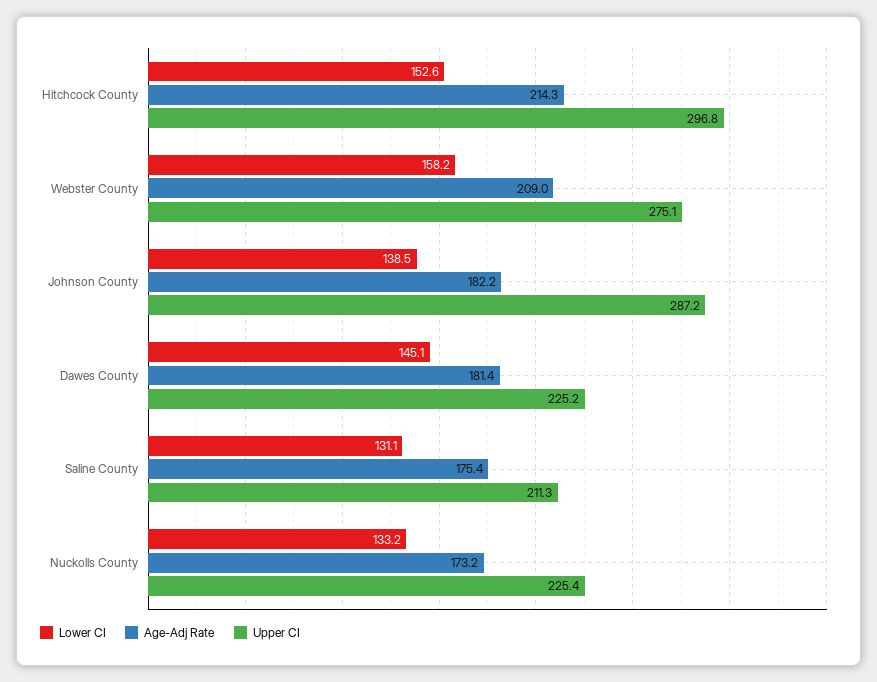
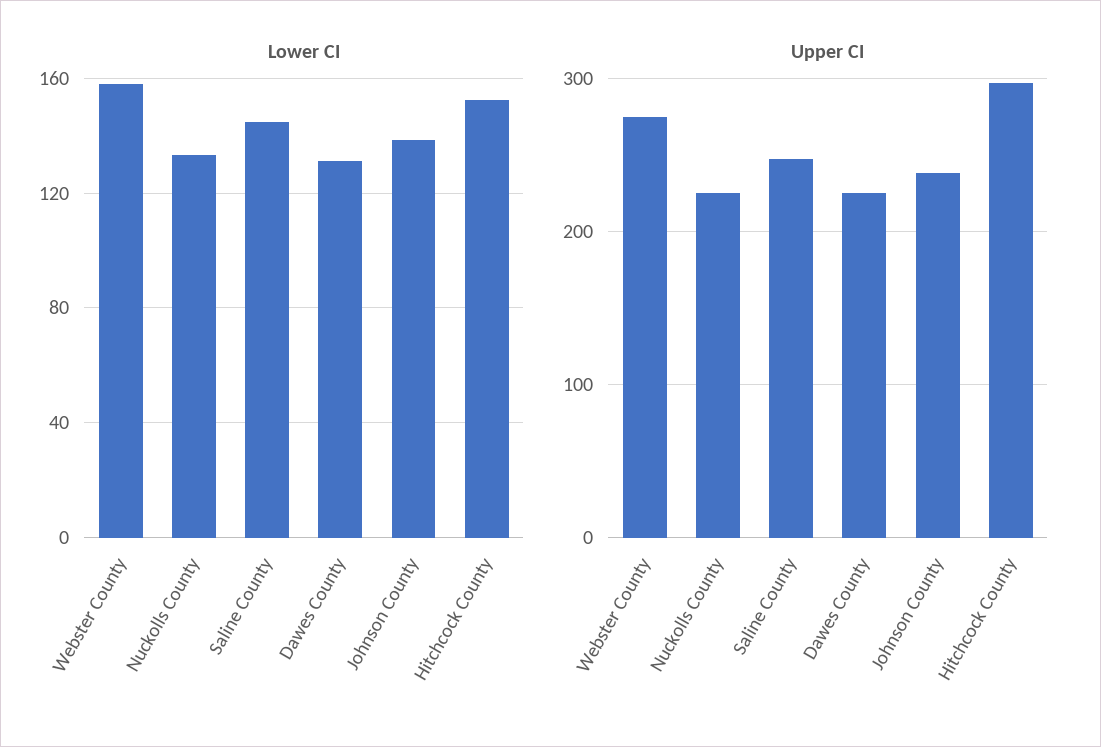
Age-Adj Rate, Hitchcock County: 214.3 -> none
Age-Adj Rate, Webster County: 209 -> none
Age-Adj Rate, Johnson County: 182.2 -> none
Upper CI, Johnson County: 287.2 -> 240
Lower CI, Dawes County: 145.1 -> 130
Age-Adj Rate, Dawes County: 181.4 -> none
Lower CI, Saline County: 131.1 -> 145
Age-Adj Rate, Saline County: 175.4 -> none
Upper CI, Saline County: 211.3 -> 250
Age-Adj Rate, Nuckolls County: 173.2 -> none

